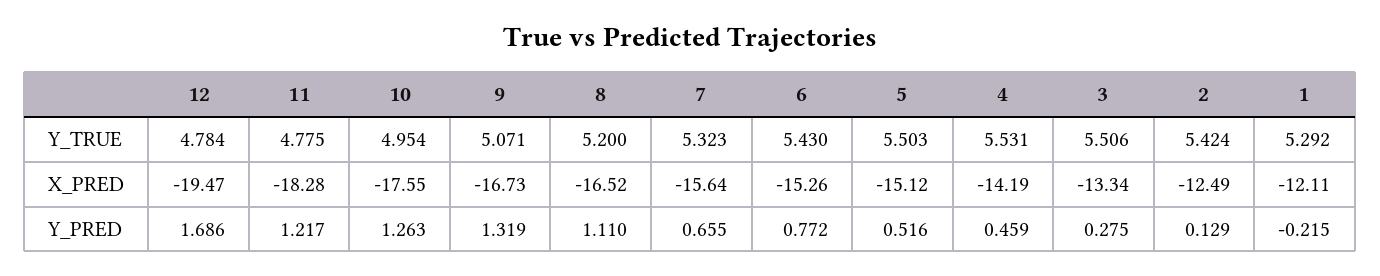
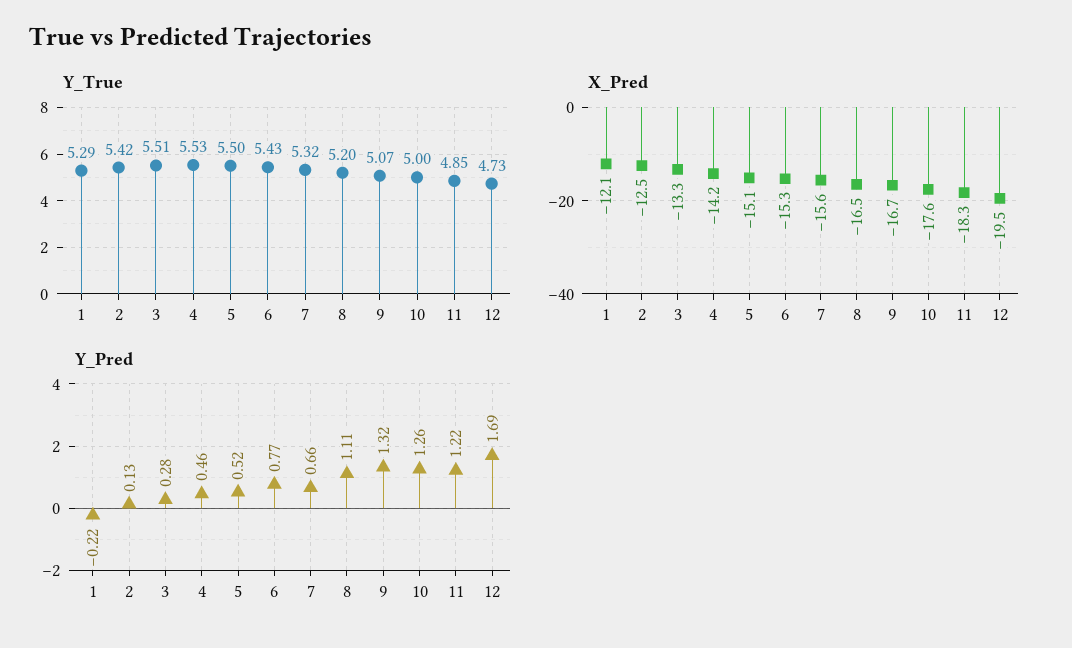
Y_TRUE, 12: 4.784 -> 4.73
Y_TRUE, 11: 4.775 -> 4.85
Y_TRUE, 10: 4.954 -> 5

